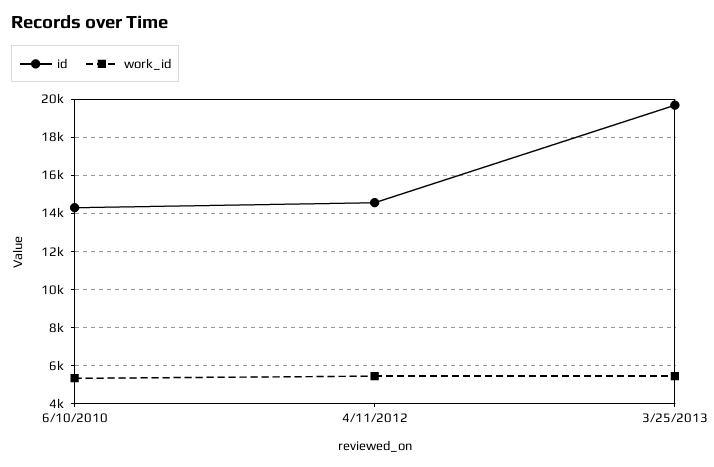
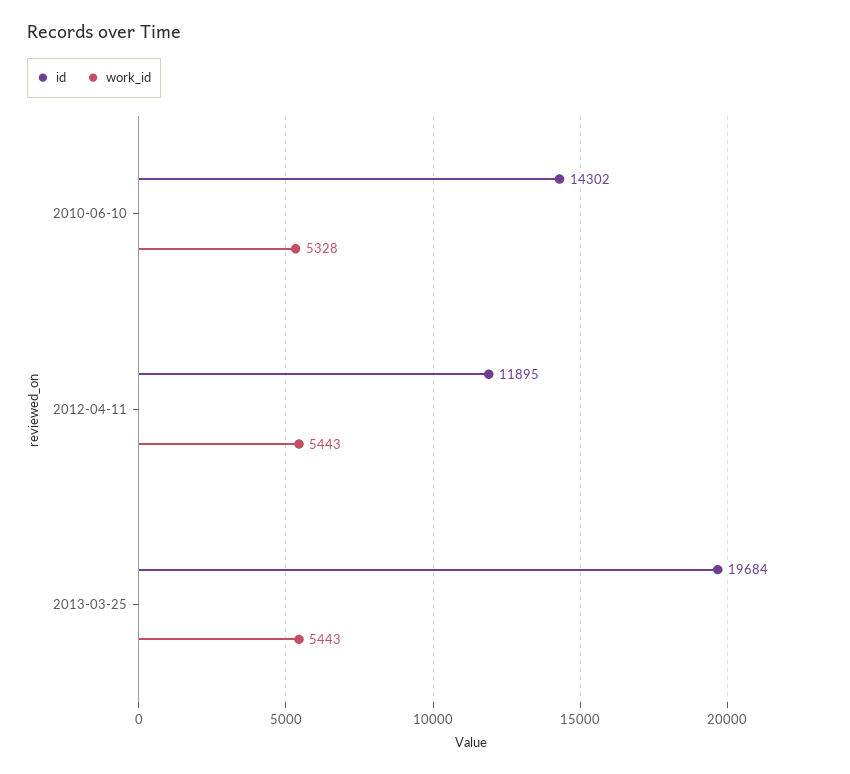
id, 4/11/2012: 14500 -> 11895

